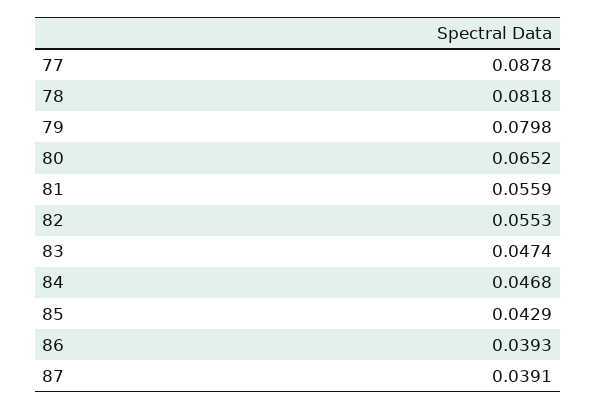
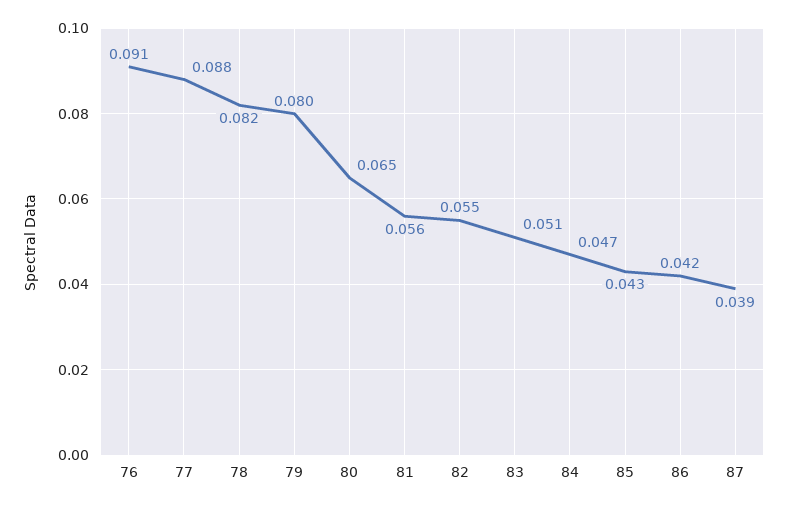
83: 0.0474 -> 0.051
86: 0.0393 -> 0.042
76: none -> 0.091

